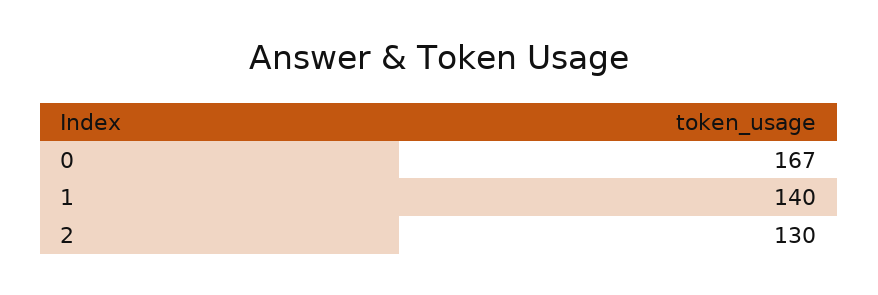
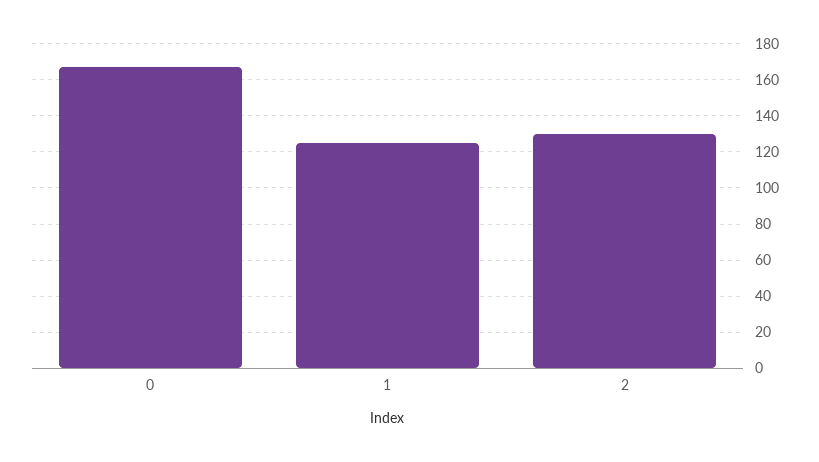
1: 140 -> 125

